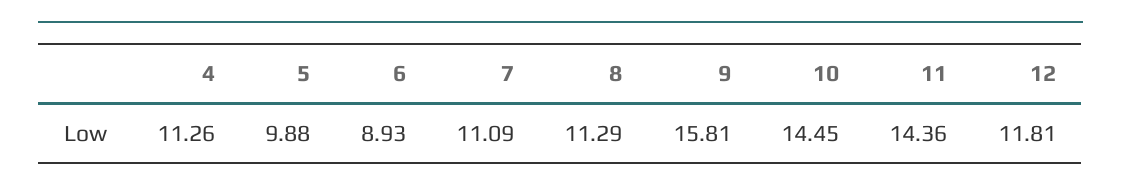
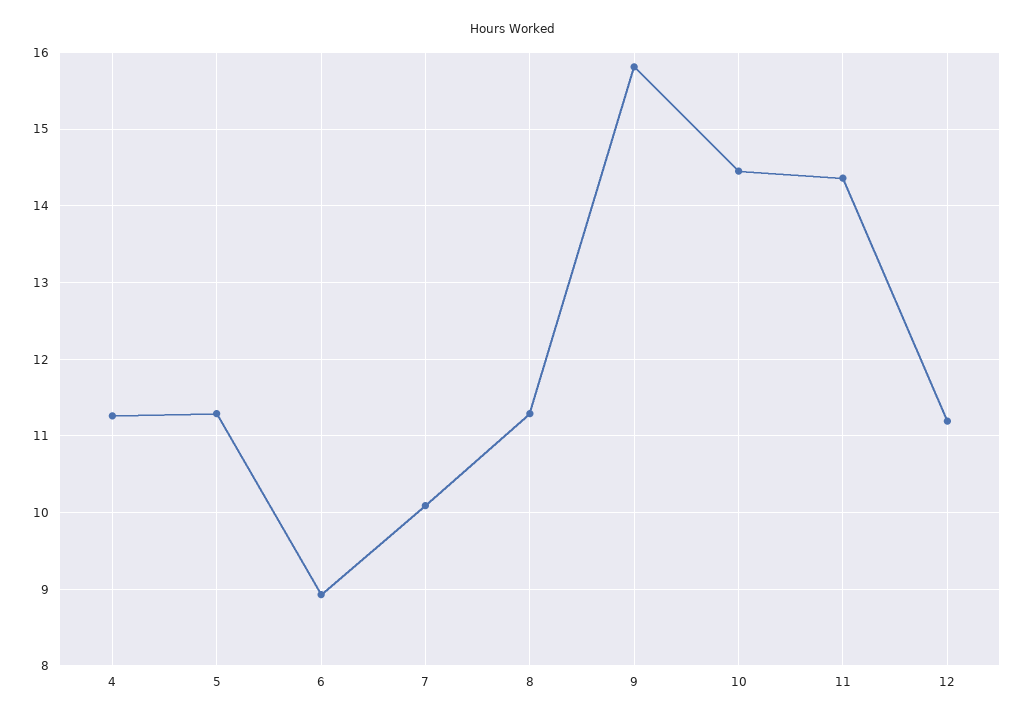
5: 9.88 -> 11.3
7: 11.09 -> 10.1
12: 11.81 -> 11.2

